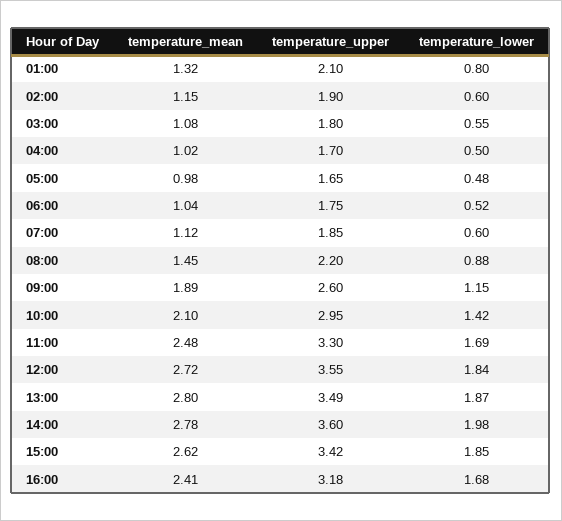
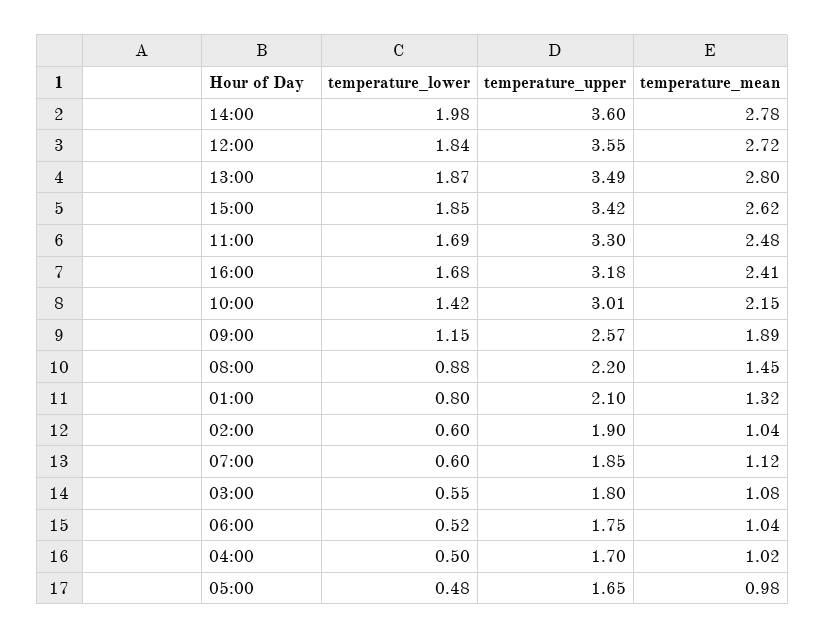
temperature_mean, 02:00: 1.15 -> 1.04
temperature_upper, 09:00: 2.6 -> 2.57
temperature_mean, 10:00: 2.1 -> 2.15
temperature_upper, 10:00: 2.95 -> 3.01

